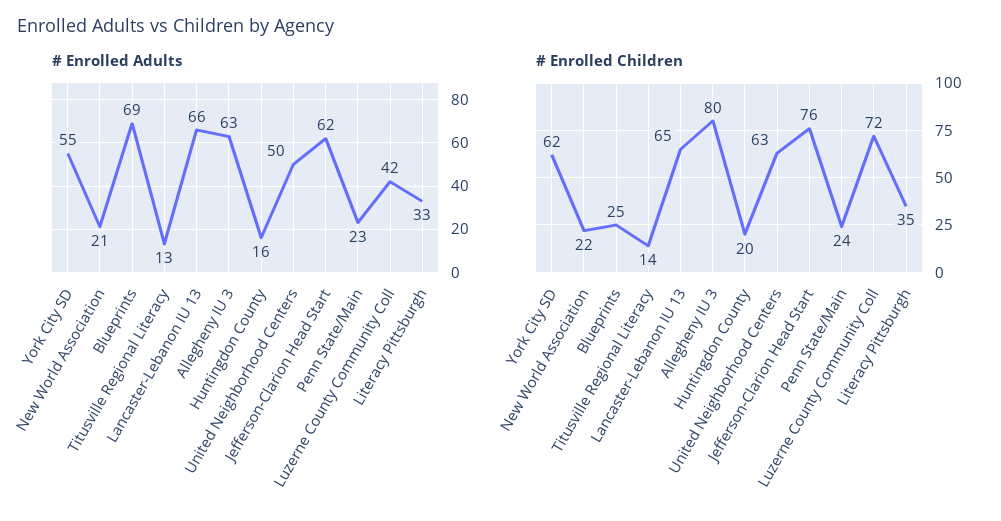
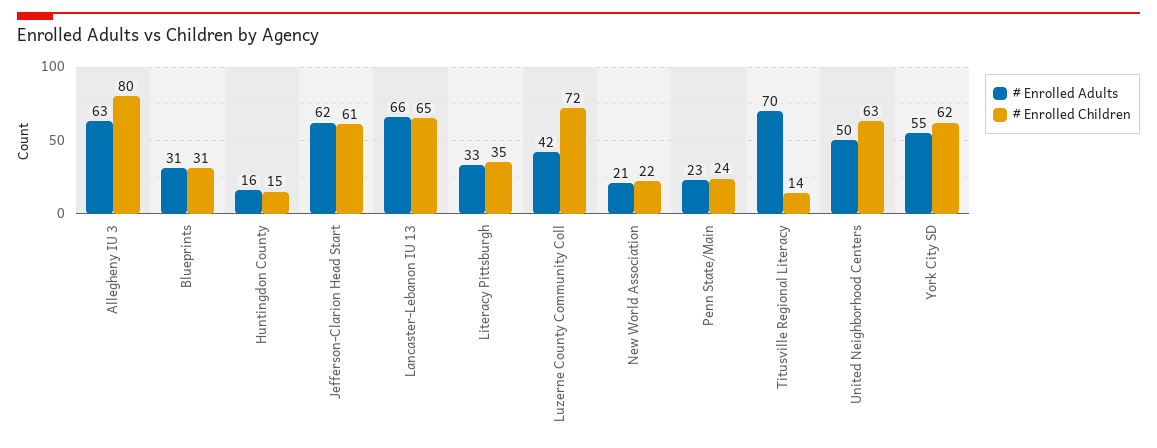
# Enrolled Adults, Blueprints: 69 -> 31
# Enrolled Adults, Titusville Regional Literacy: 13 -> 70
# Enrolled Children, Blueprints: 25 -> 31
# Enrolled Children, Huntingdon County: 20 -> 15
# Enrolled Children, Jefferson-Clarion Head Start: 76 -> 61

